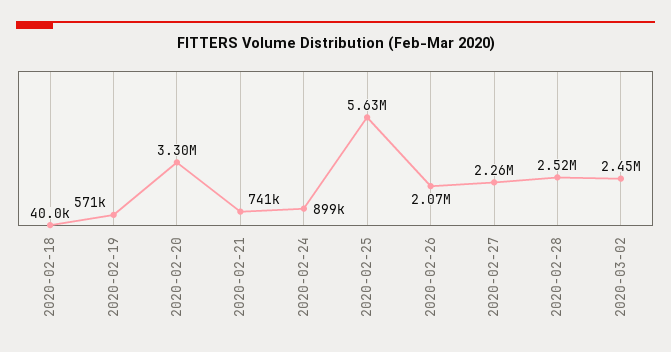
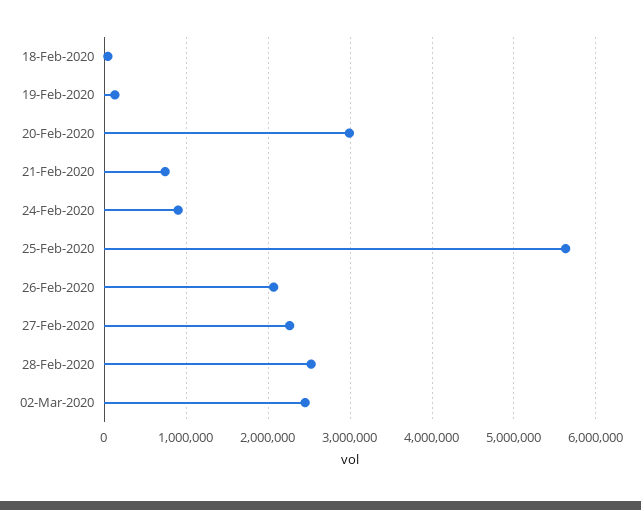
2020-02-19: 571000 -> 100000
2020-02-20: 3300000 -> 3000000

